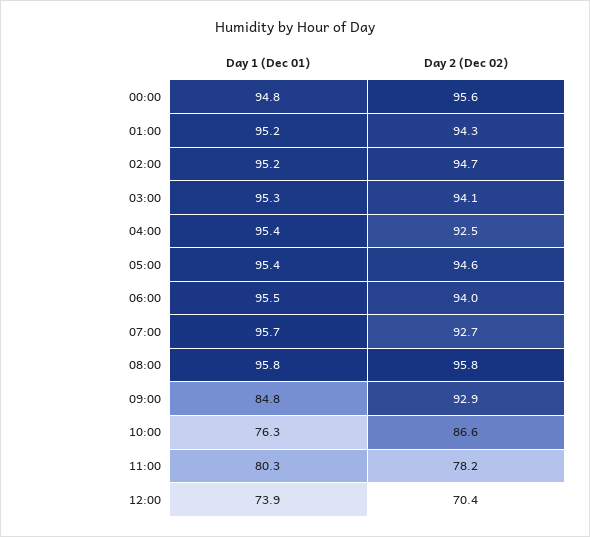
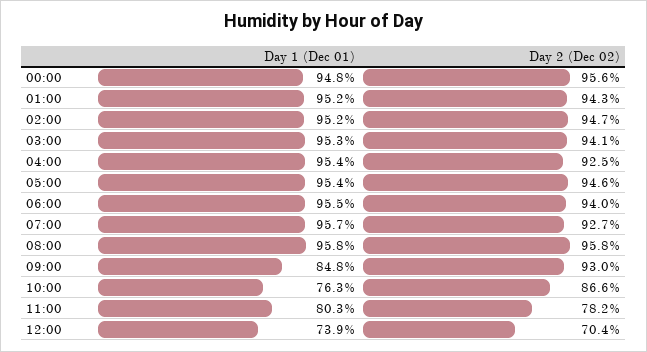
Day 2 (Dec 02), 09:00: 92.9 -> 93

